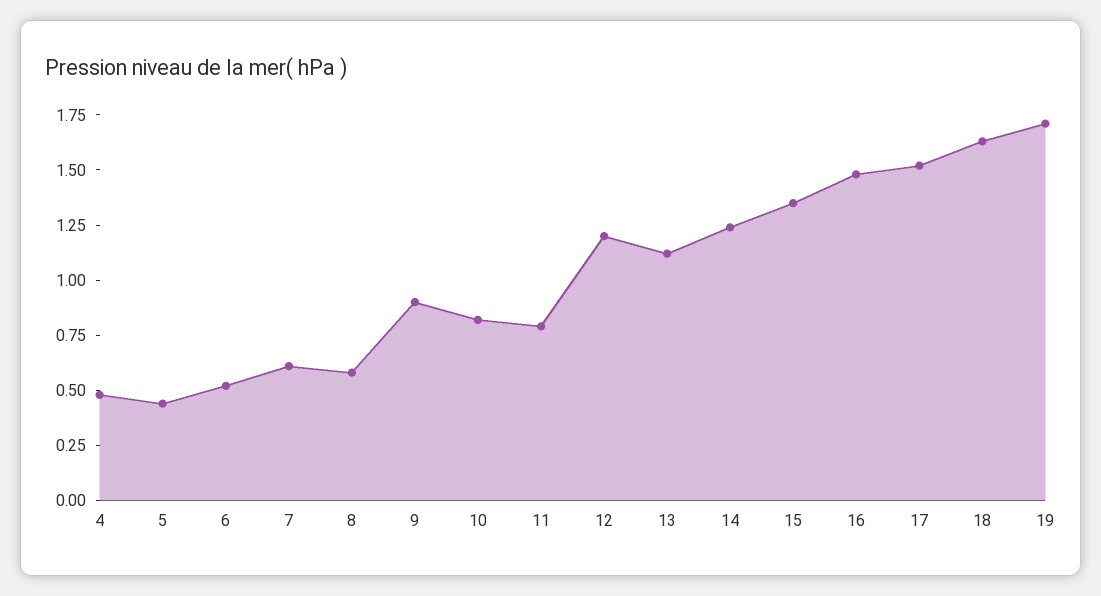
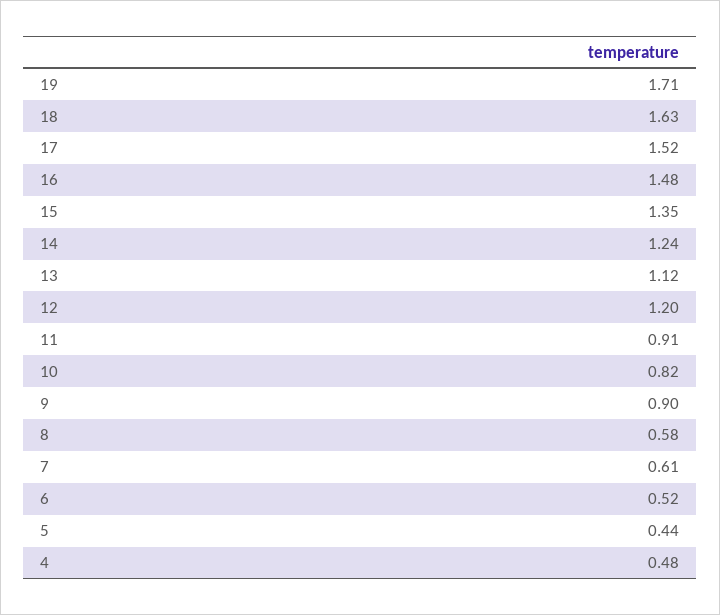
11: 0.8 -> 0.91

